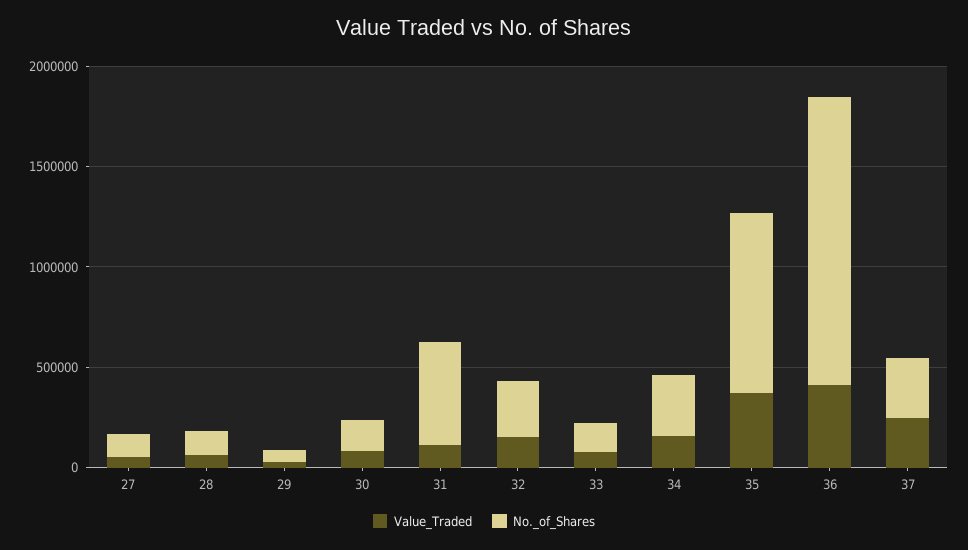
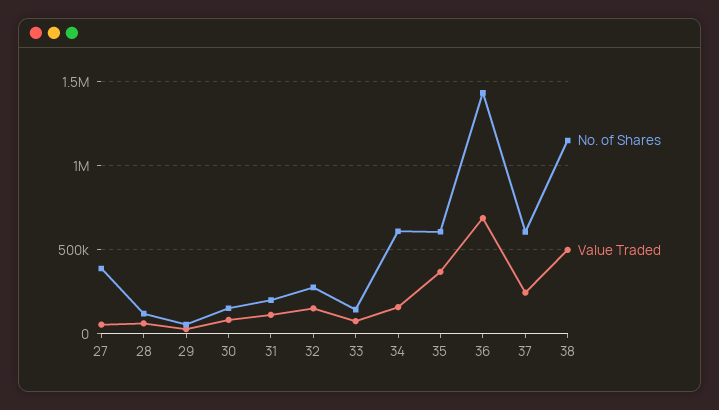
No._of_Shares, 27: 100000 -> 400000
No._of_Shares, 31: 500000 -> 200000
No._of_Shares, 34: 300000 -> 600000
No._of_Shares, 35: 900000 -> 600000
Value_Traded, 36: 400000 -> 700000
No._of_Shares, 37: 300000 -> 600000
No._of_Shares, 38: none -> 1150000
Value_Traded, 38: none -> 500000

